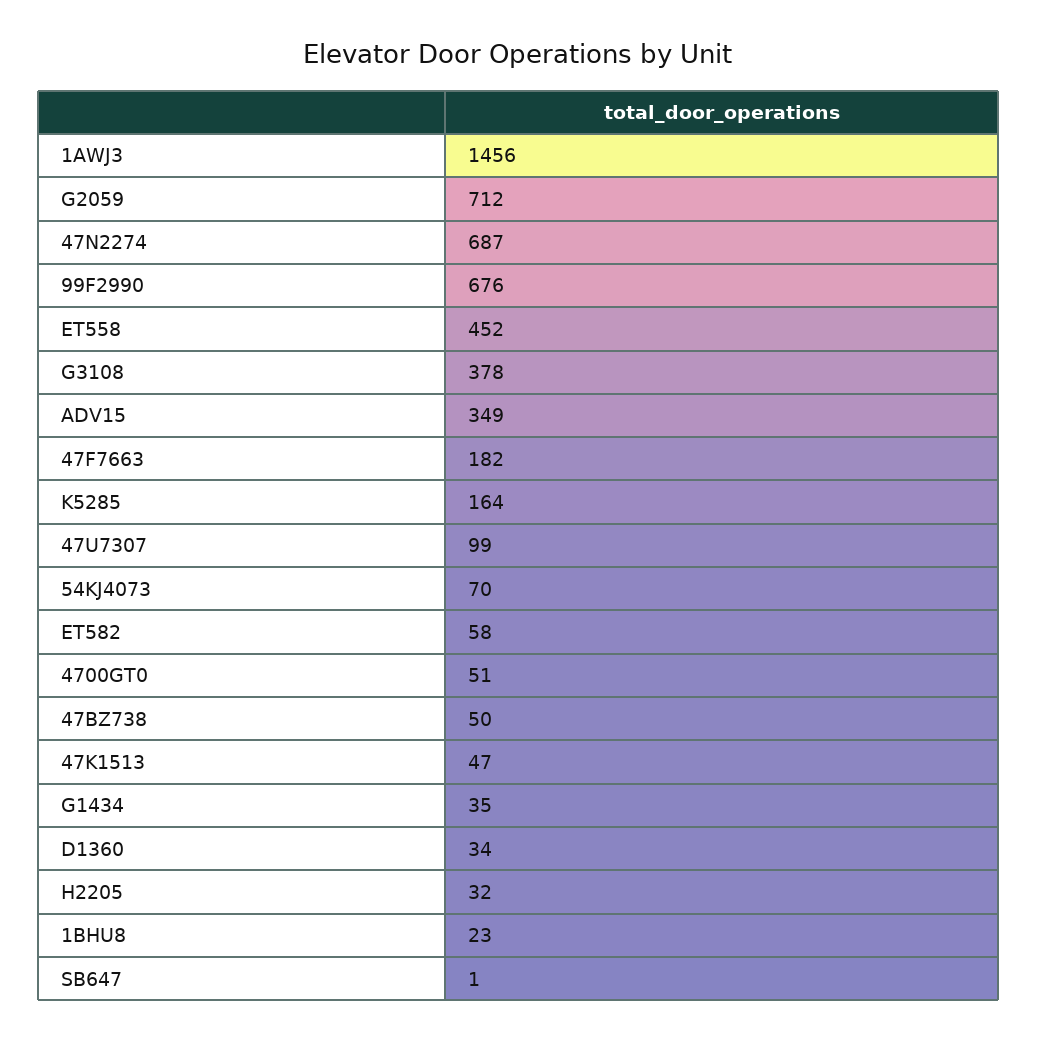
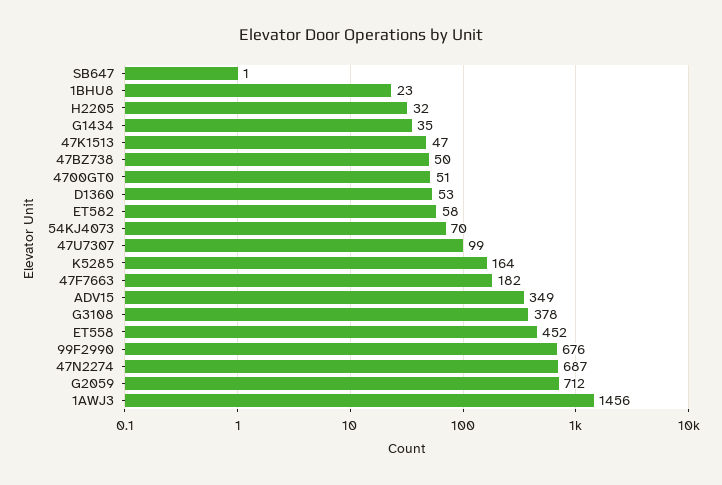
D1360: 34 -> 53

